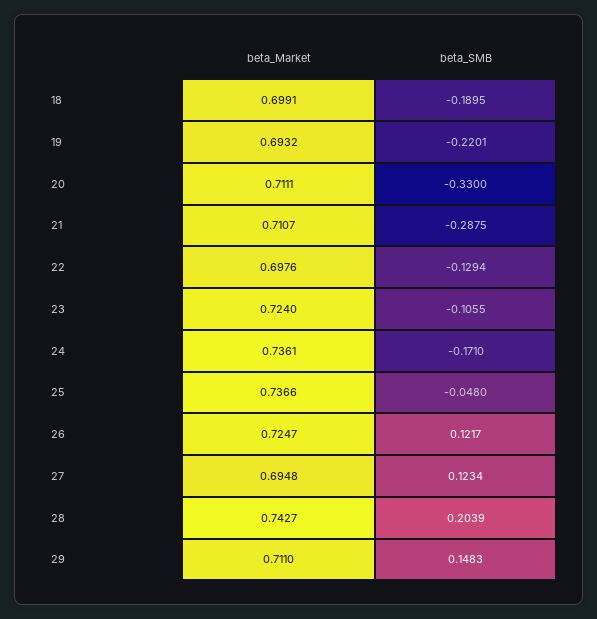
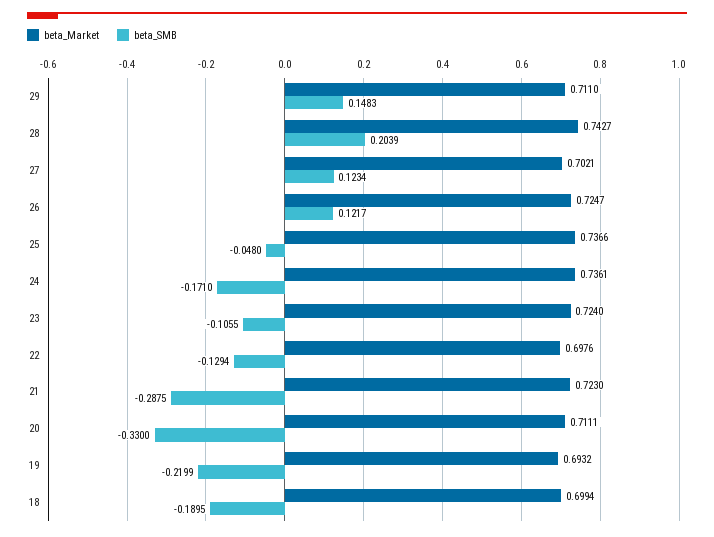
beta_Market, 18: 0.6991 -> 0.6994
beta_SMB, 19: -0.2201 -> -0.2199
beta_Market, 21: 0.7107 -> 0.723
beta_Market, 27: 0.6948 -> 0.7021

